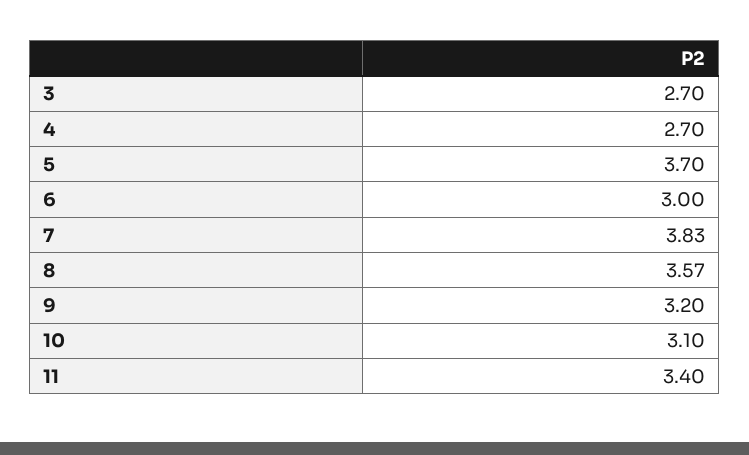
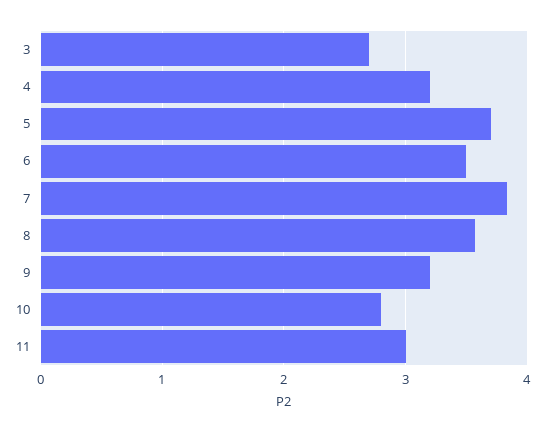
4: 2.7 -> 3.2
6: 3 -> 3.5
10: 3.1 -> 2.8
11: 3.4 -> 3

